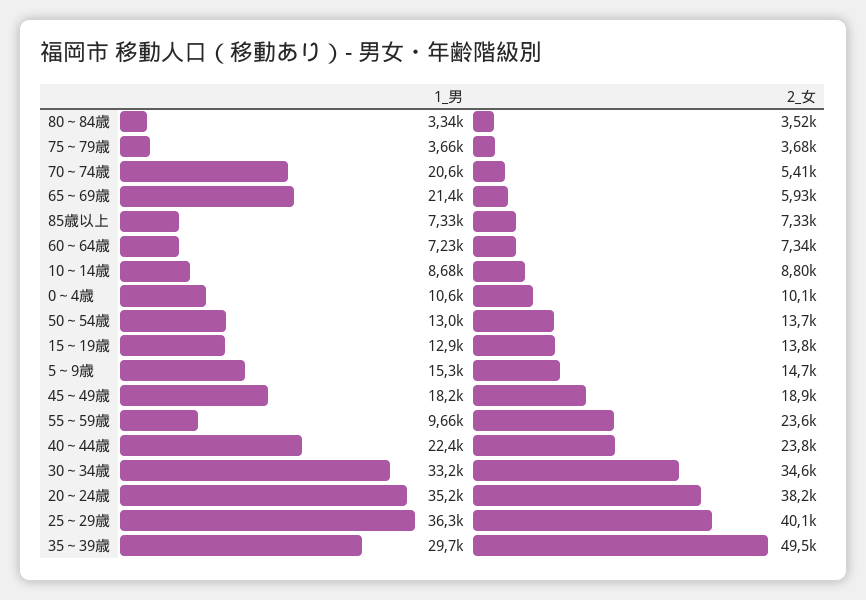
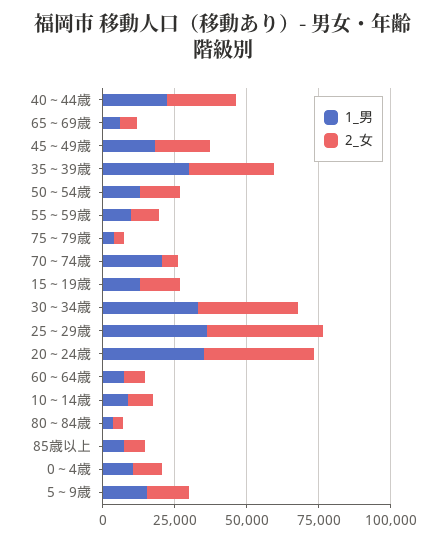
1_男, 65～69歳: 21400 -> 5000
2_女, 55～59歳: 23600 -> 10000
2_女, 35～39歳: 49500 -> 30000

